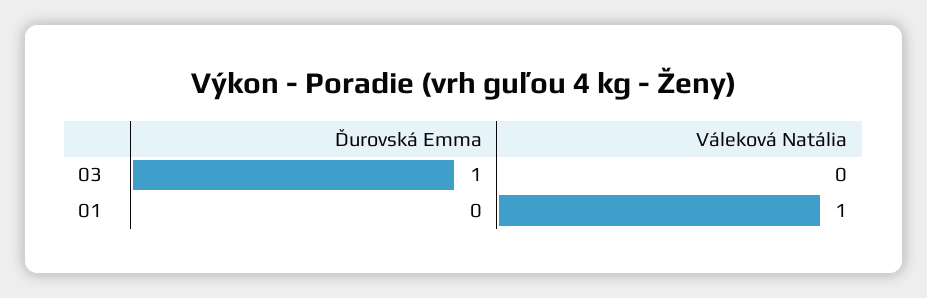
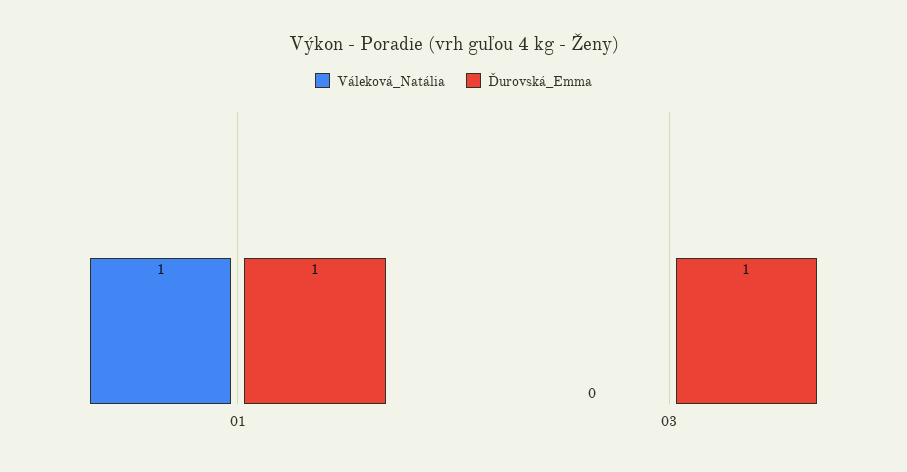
Ďurovská Emma, 01: 0 -> 1

